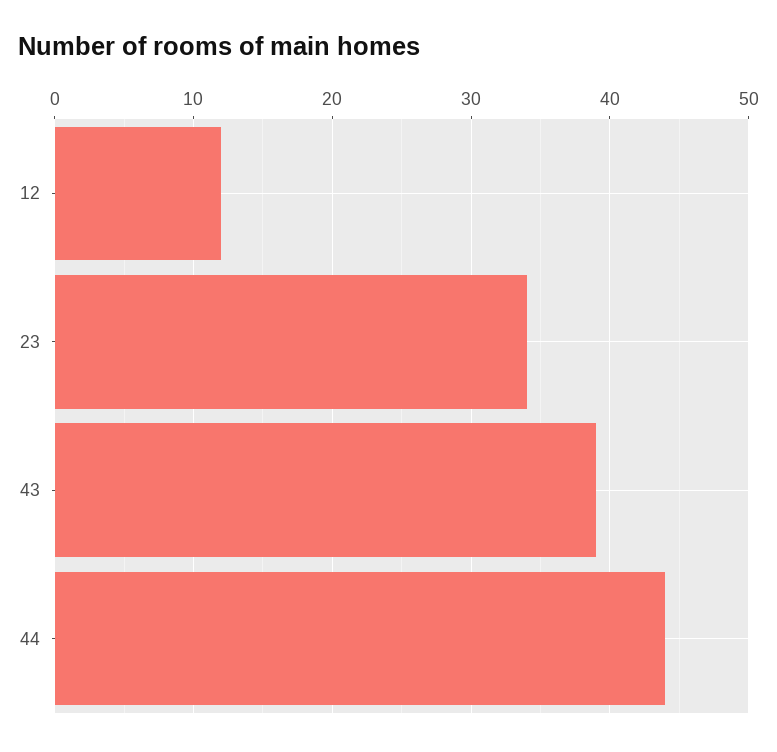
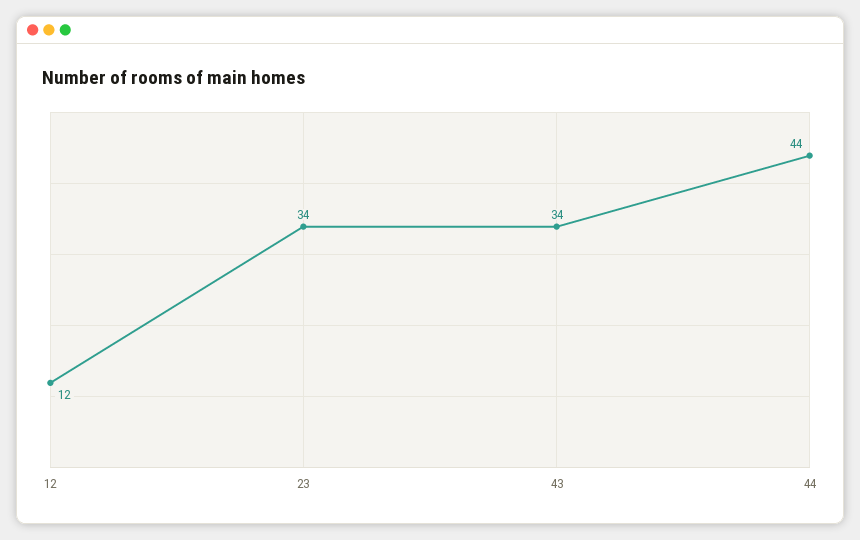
43: 39 -> 34

